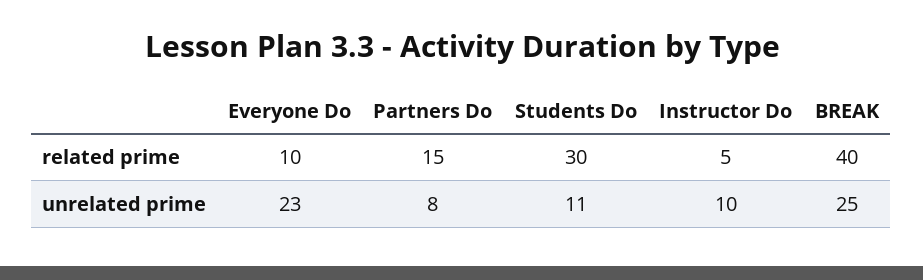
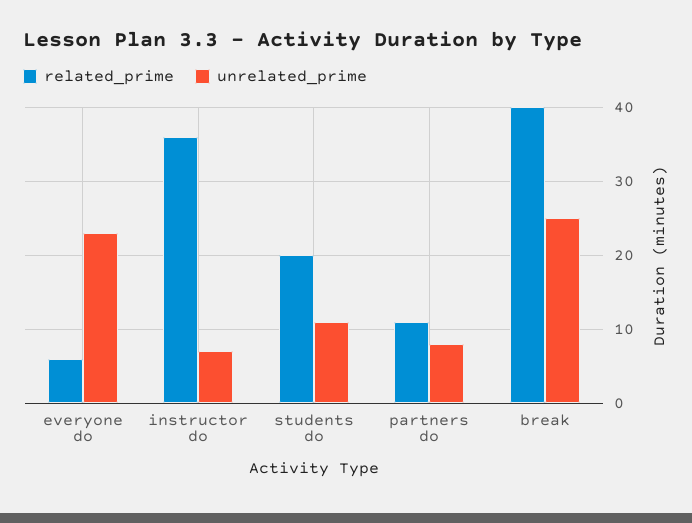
related prime, Everyone Do: 10 -> 6
related prime, Partners Do: 15 -> 11
related prime, Students Do: 30 -> 20
related prime, Instructor Do: 5 -> 36
unrelated prime, Instructor Do: 10 -> 7

